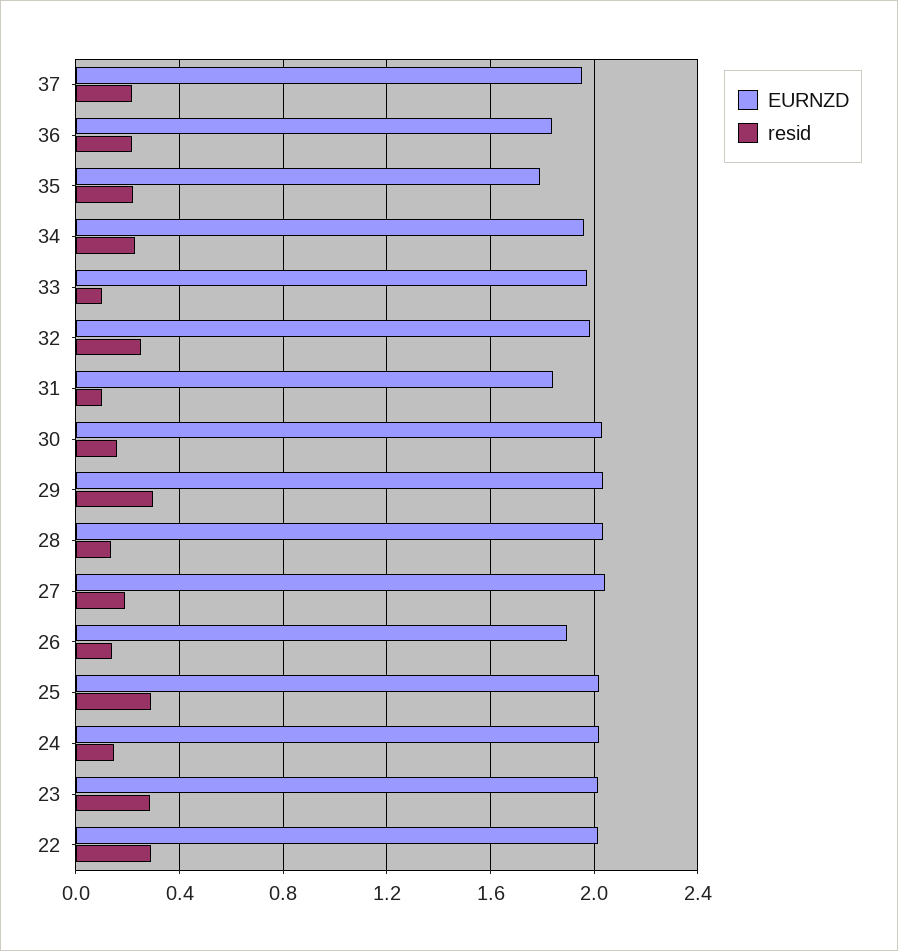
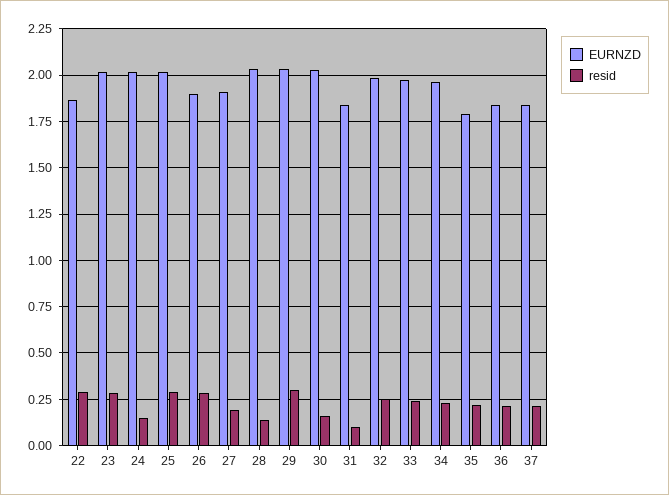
EURNZD, 37: 1.95 -> 1.85
resid, 33: 0.1 -> 0.25
EURNZD, 27: 2.05 -> 1.9
resid, 26: 0.15 -> 0.3
EURNZD, 22: 2 -> 1.85

